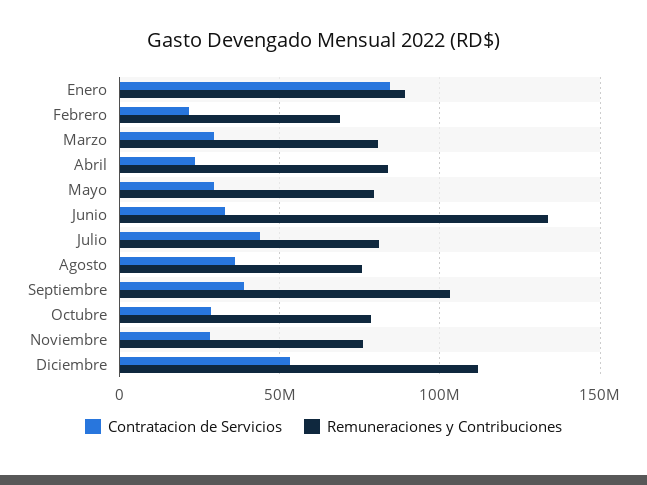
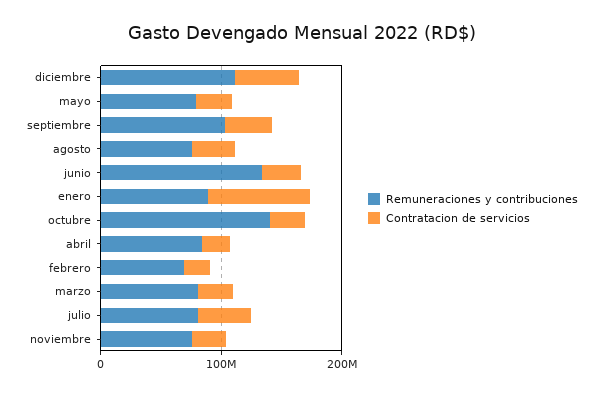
Remuneraciones y Contribuciones, Octubre: 80000000 -> 140000000

